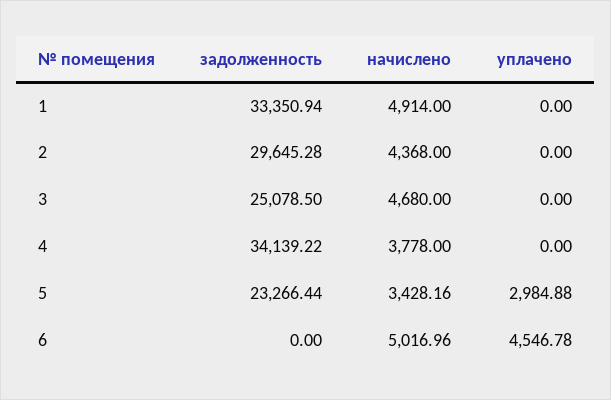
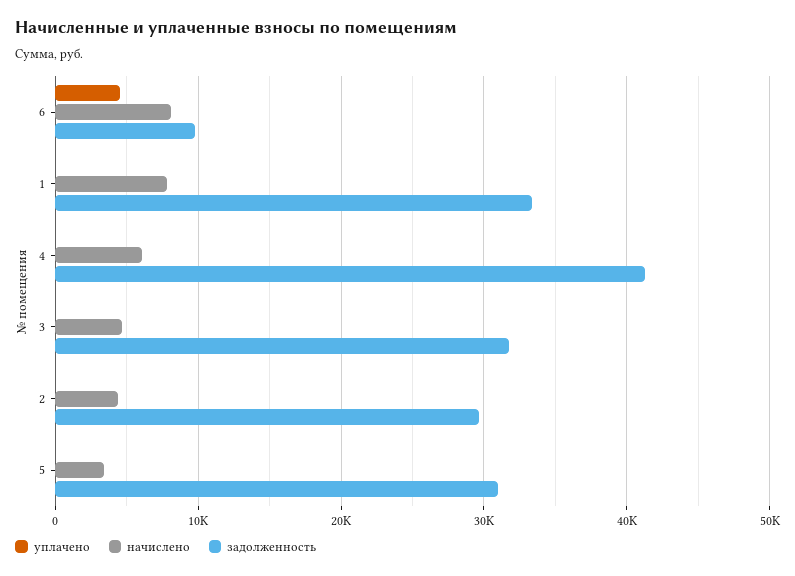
начислено, 1: 4914 -> 8000
задолженность, 3: 25078.5 -> 32000
задолженность, 4: 34139.22 -> 41000
начислено, 4: 3778 -> 6000
задолженность, 5: 23266.44 -> 31000
уплачено, 5: 2984.88 -> 0
задолженность, 6: 0 -> 10000
начислено, 6: 5016.96 -> 8000

